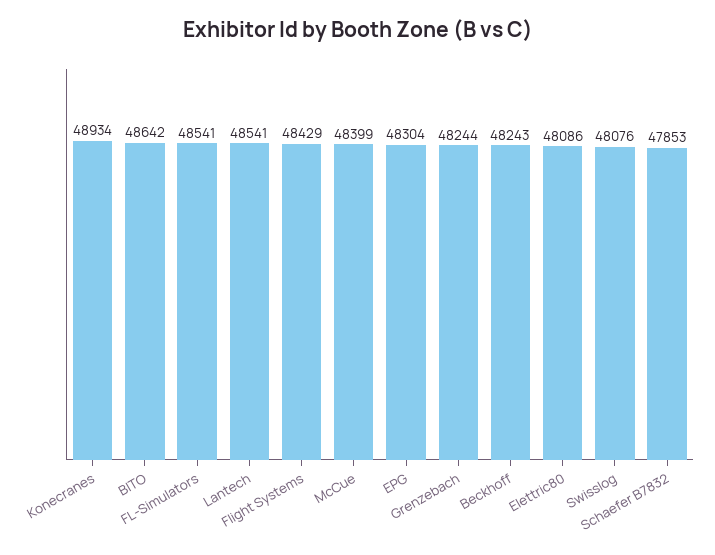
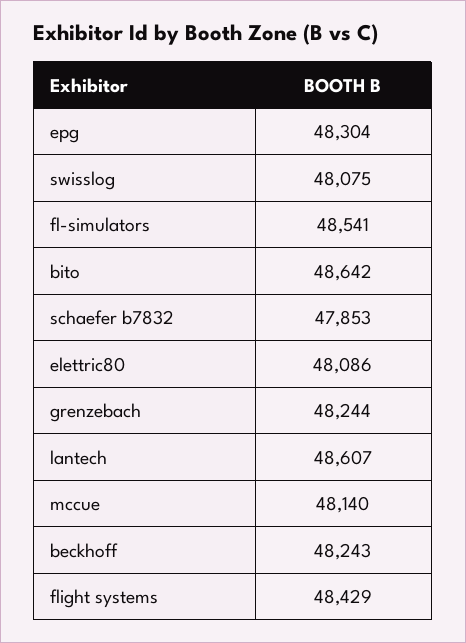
Konecranes: 48934 -> none
Lantech: 48541 -> 48607
McCue: 48399 -> 48140
Swisslog: 48076 -> 48075

